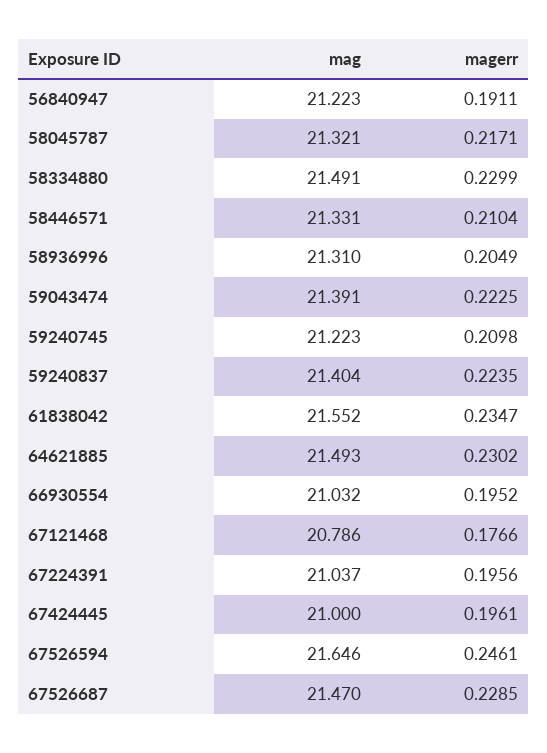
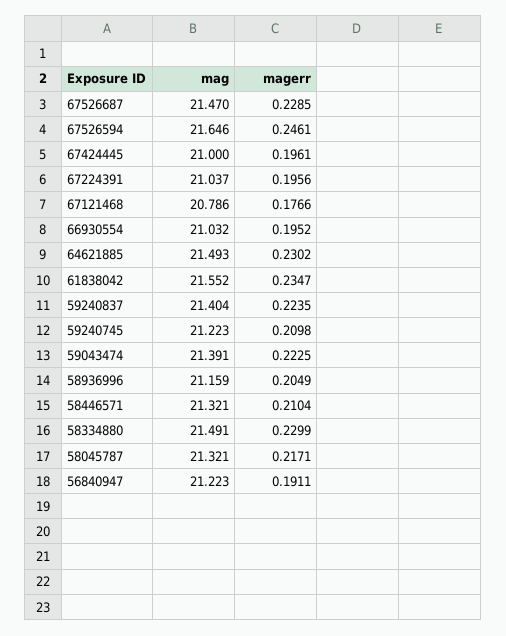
mag, 58446571: 21.331 -> 21.321
mag, 58936996: 21.31 -> 21.159

